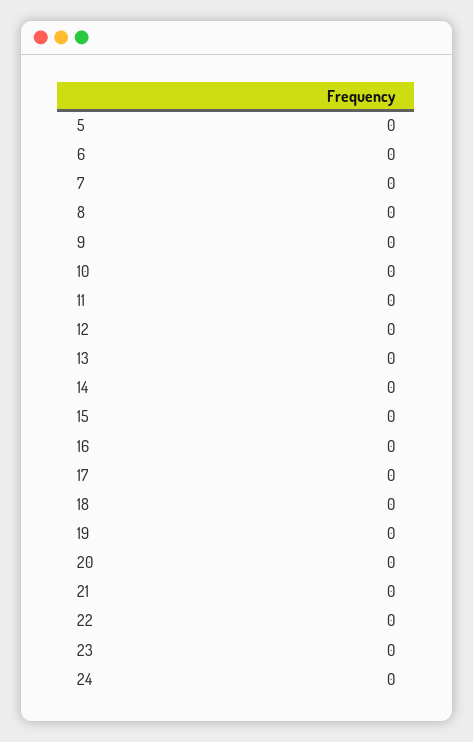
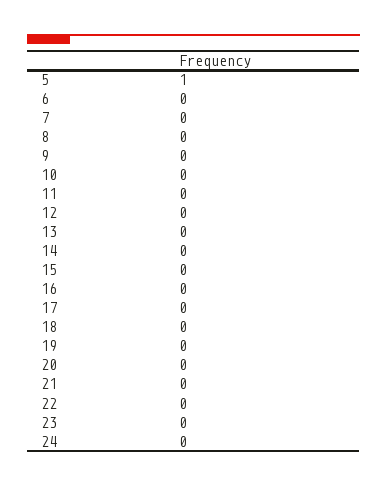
5: 0 -> 1

